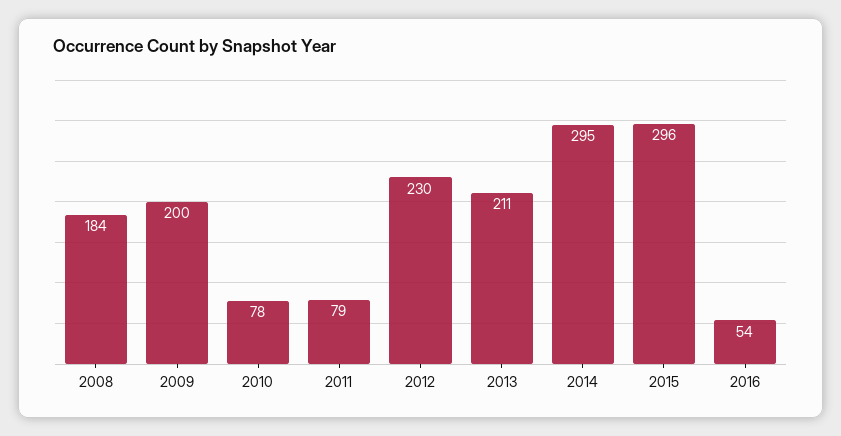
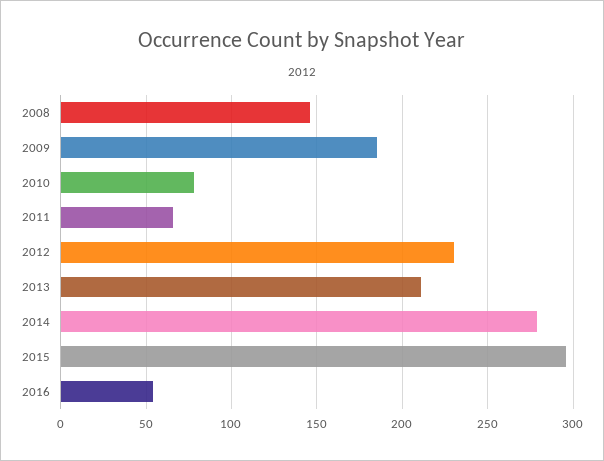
2008: 184 -> 145
2009: 200 -> 185
2011: 79 -> 65
2014: 295 -> 280

